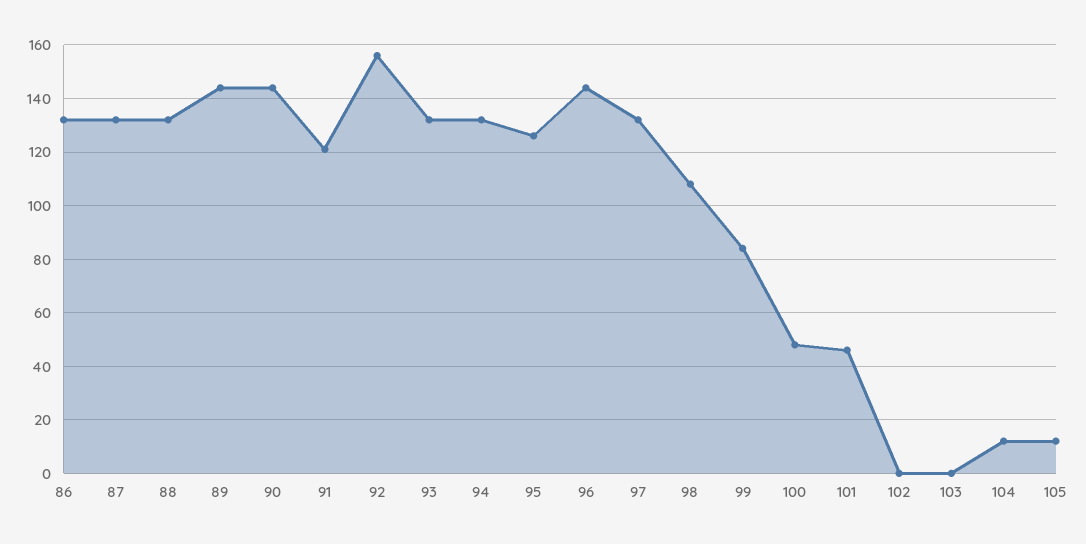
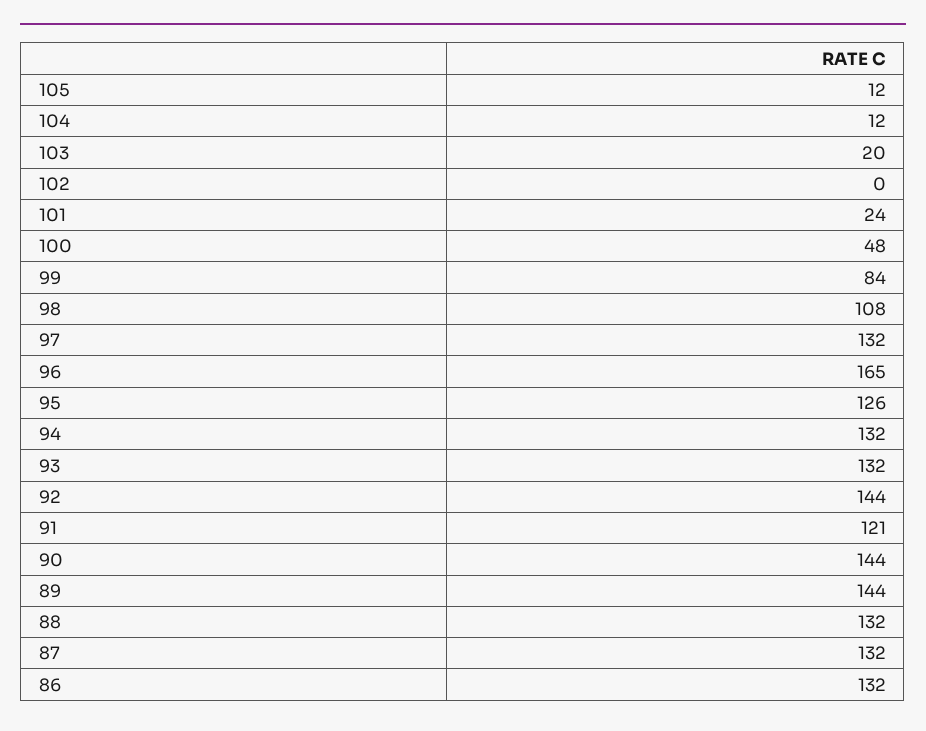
92: 155 -> 144
96: 145 -> 165
101: 45 -> 24
103: 0 -> 20

